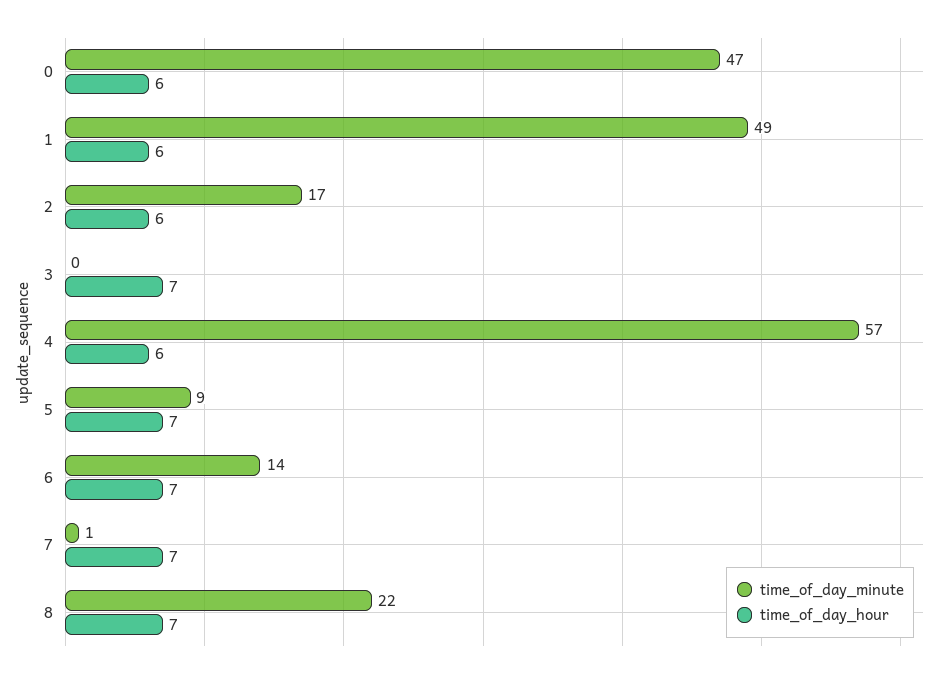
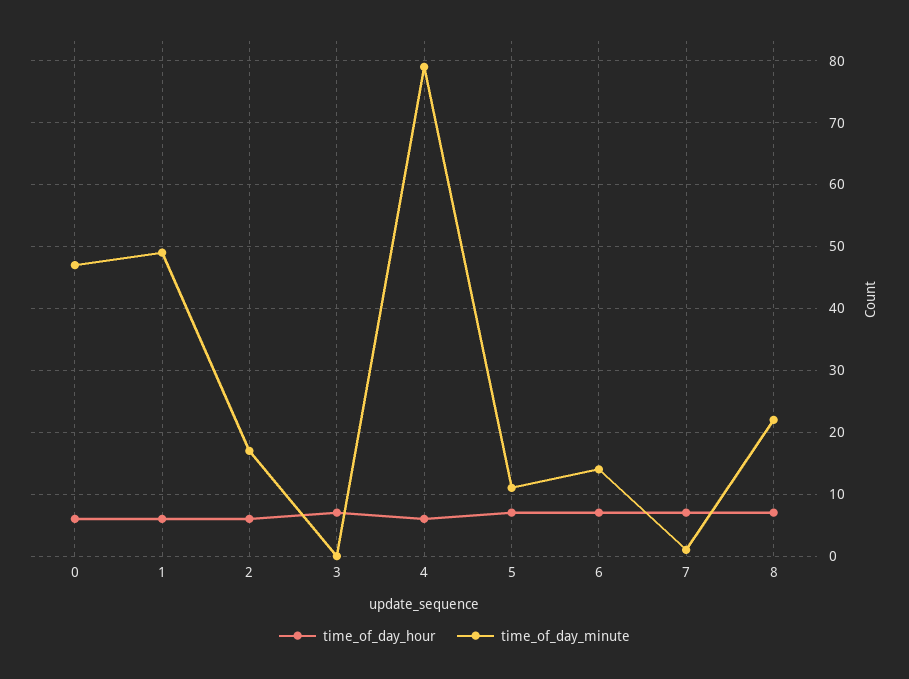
time_of_day_minute, 4: 57 -> 79
time_of_day_minute, 5: 9 -> 11

